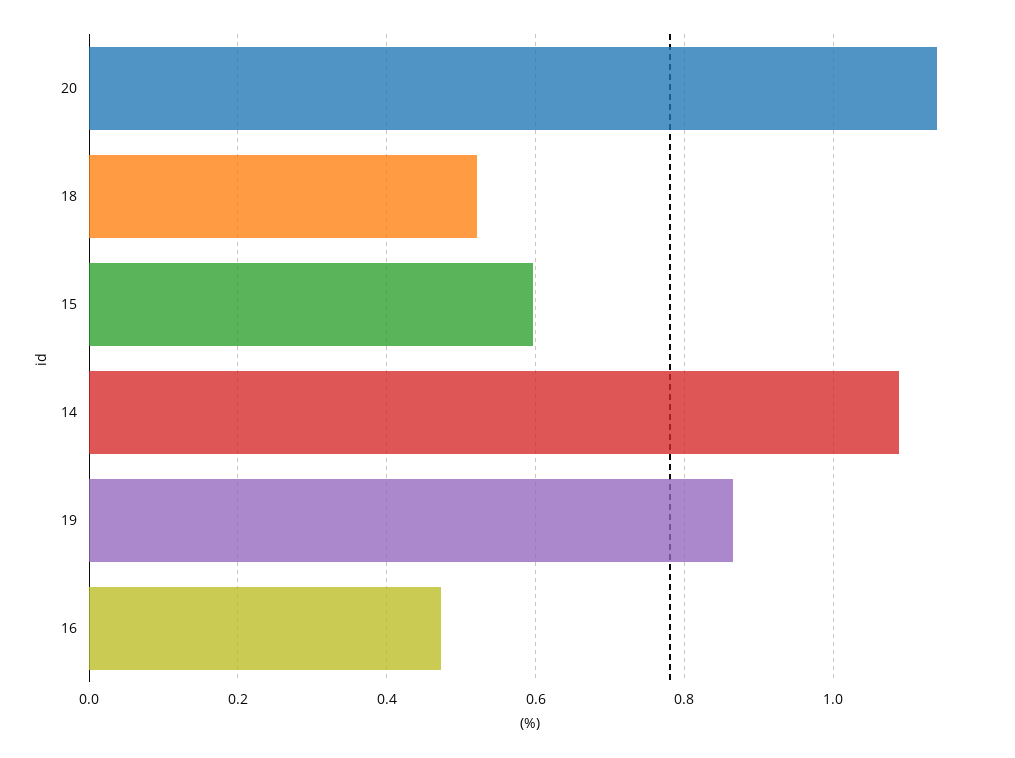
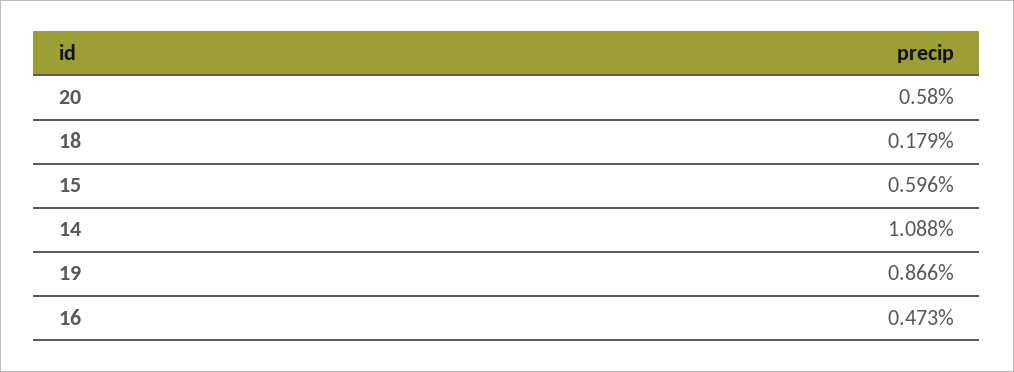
20: 1.14 -> 0.58
18: 0.52 -> 0.179

